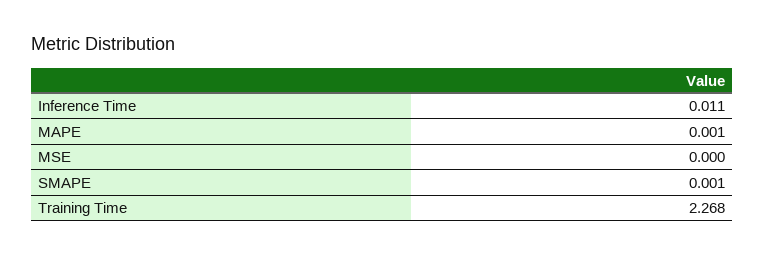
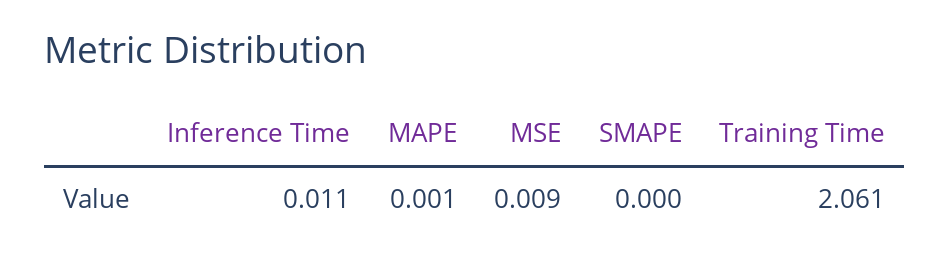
MSE: 0 -> 0.009
SMAPE: 0.001 -> 0
Training Time: 2.268 -> 2.061

